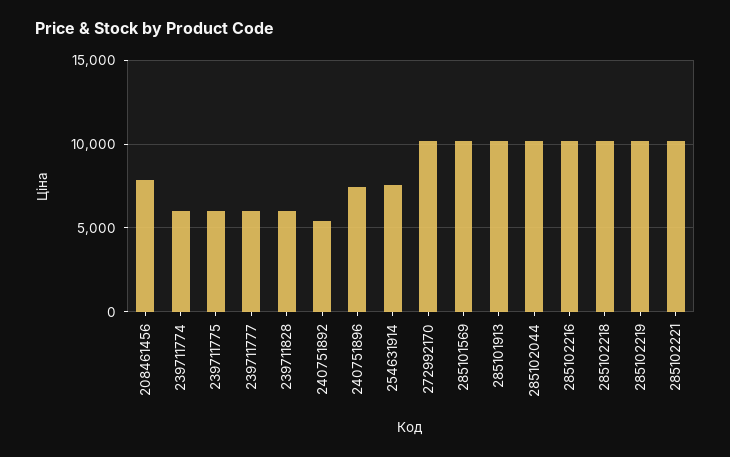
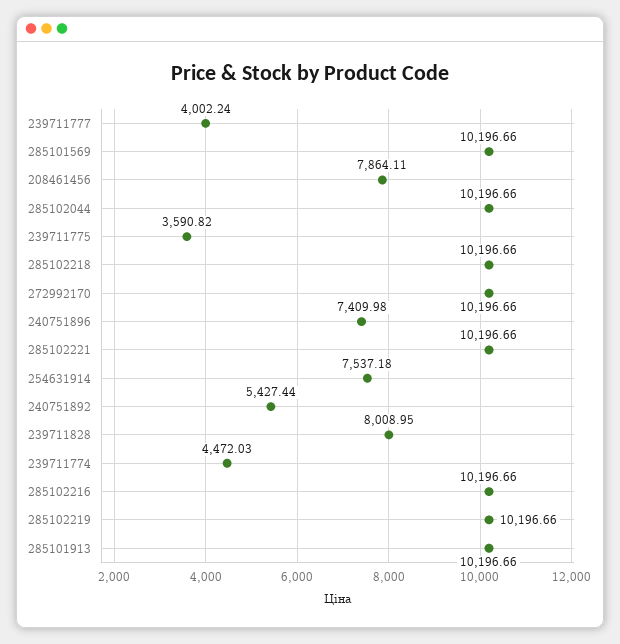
239711774: 6000 -> 4472.03
239711775: 6000 -> 3590.82
239711777: 6000 -> 4002.24
239711828: 6000 -> 8008.95

